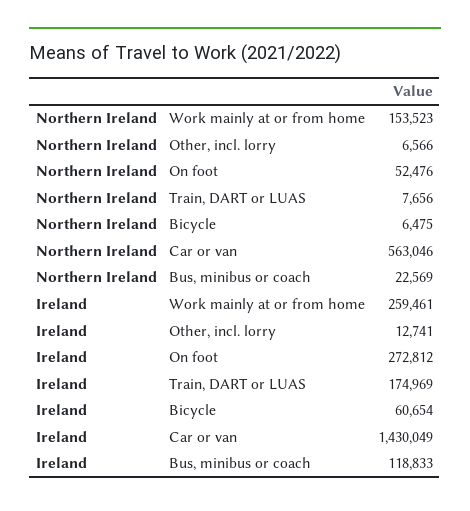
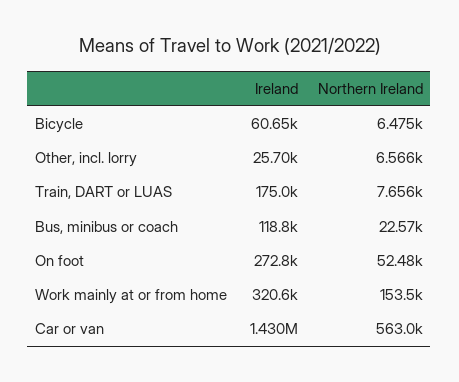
Ireland, Work mainly at or from home: 259461 -> 320600
Ireland, Other, incl. lorry: 12741 -> 25700

